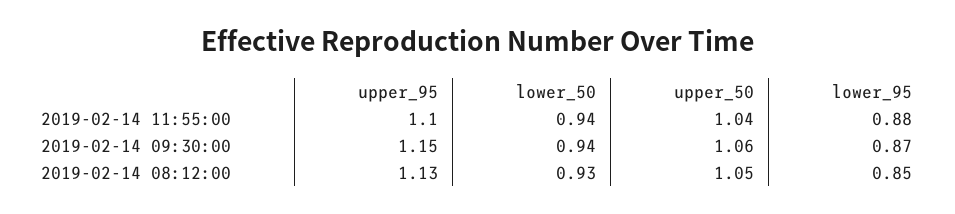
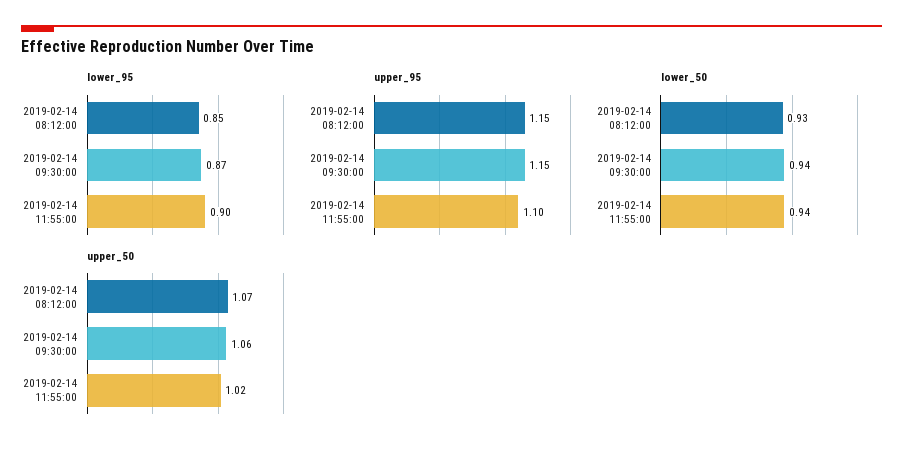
upper_50, 2019-02-14 11:55:00: 1.04 -> 1.02
lower_95, 2019-02-14 11:55:00: 0.88 -> 0.9
upper_95, 2019-02-14 08:12:00: 1.13 -> 1.15
upper_50, 2019-02-14 08:12:00: 1.05 -> 1.07

